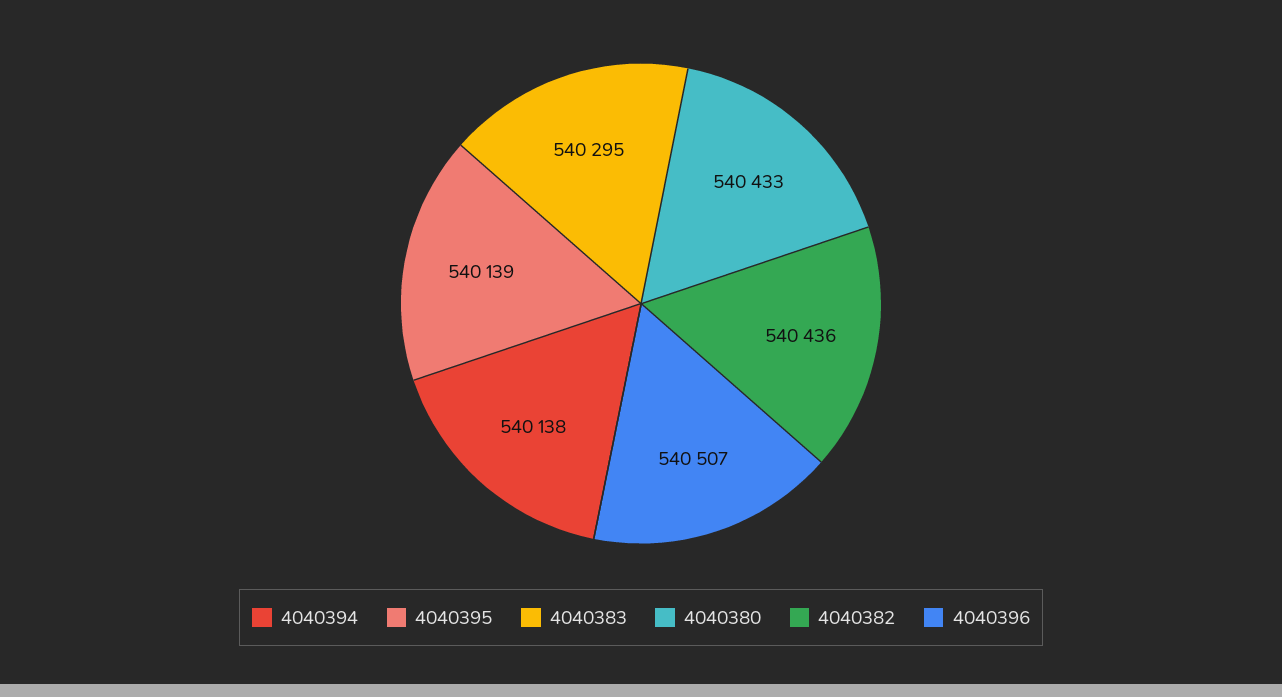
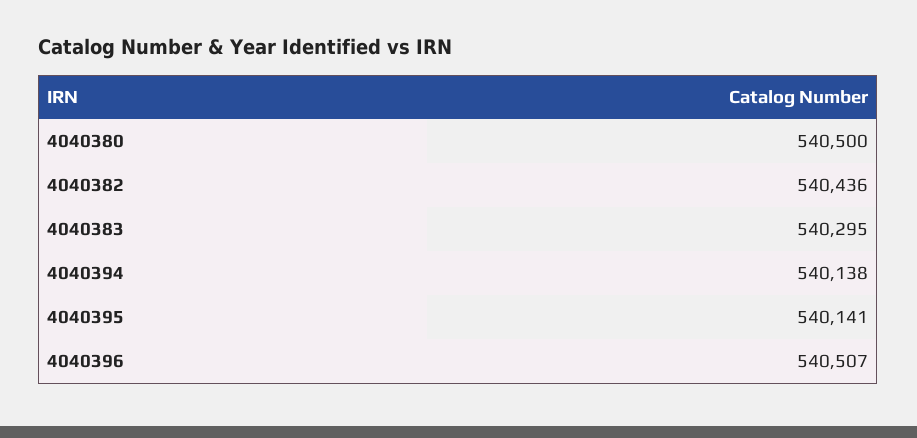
4040395: 540139 -> 540141
4040380: 540433 -> 540500

